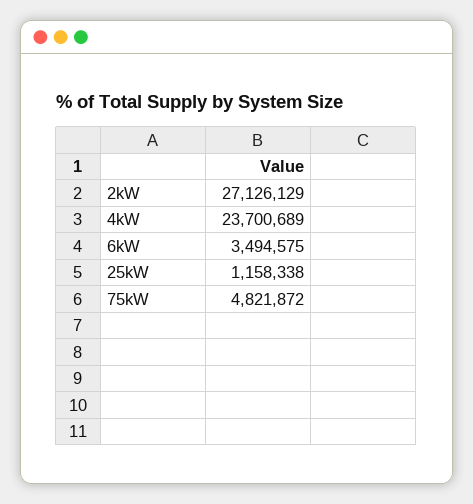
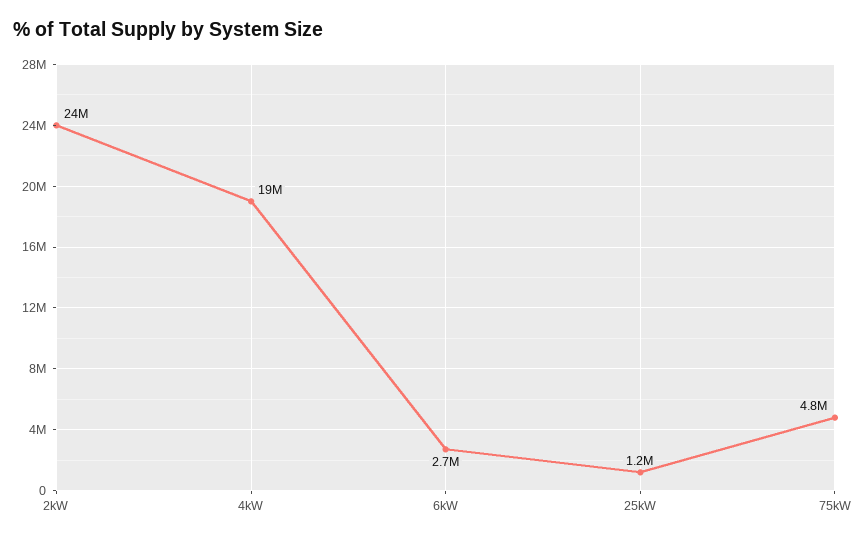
2kW: 27126129 -> 24000000
4kW: 23700689 -> 19000000
6kW: 3494575 -> 2700000

